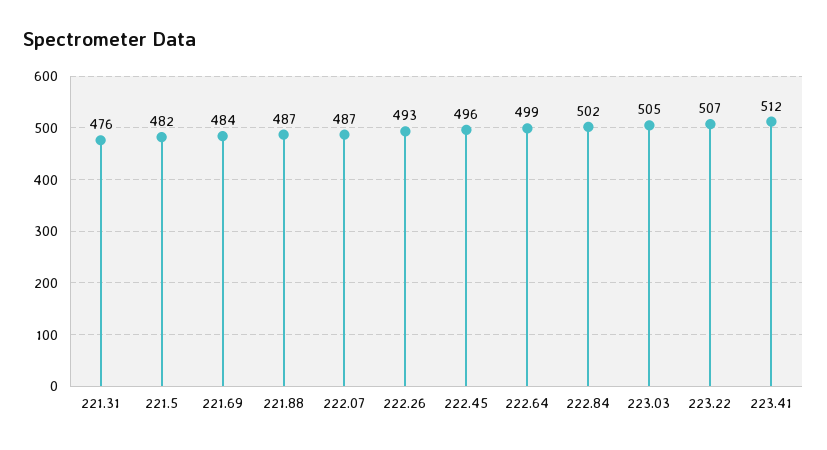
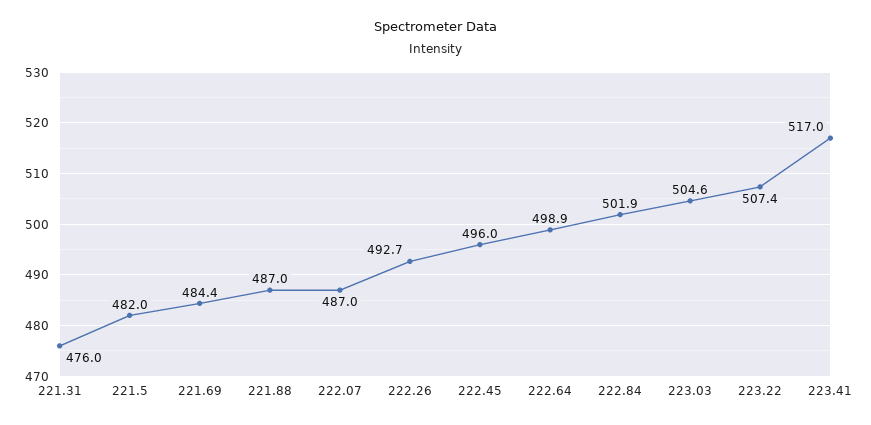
223.41: 512 -> 517

